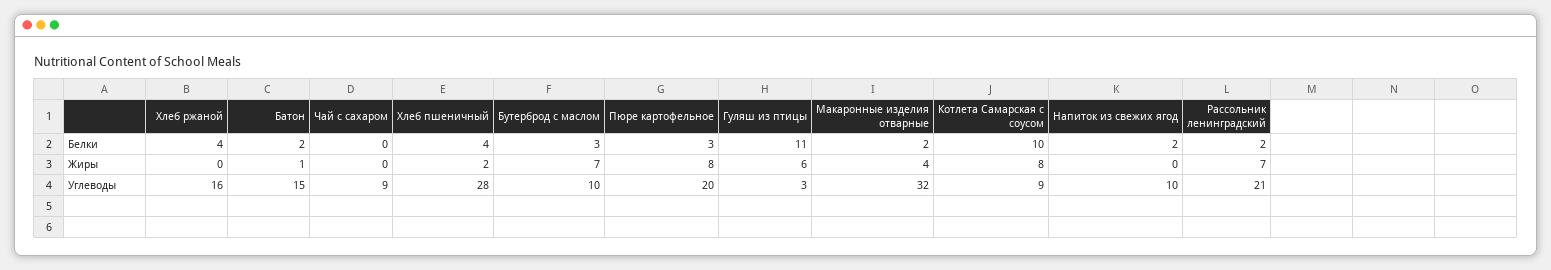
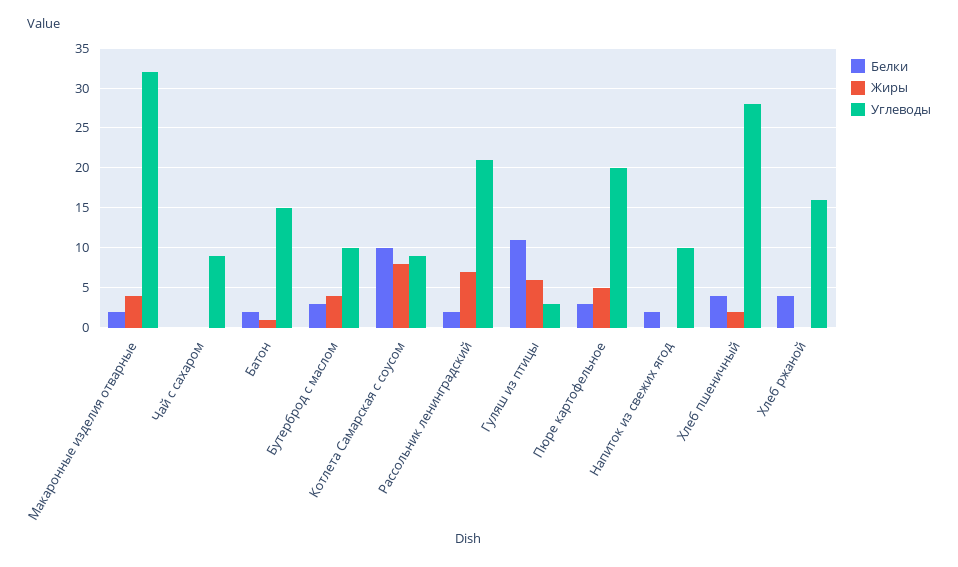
Жиры, Бутерброд с маслом: 7 -> 4
Жиры, Пюре картофельное: 8 -> 5

